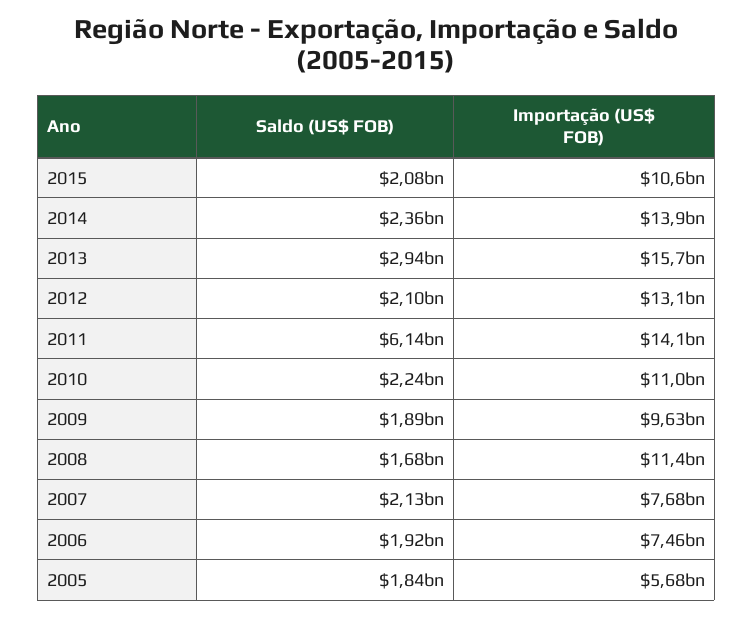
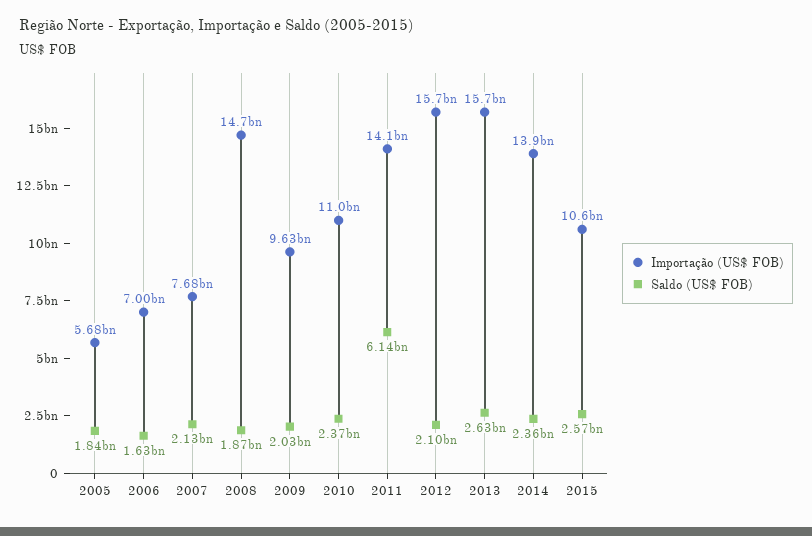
Saldo (US$ FOB), 2015: 2080000000 -> 2570000000
Saldo (US$ FOB), 2013: 2940000000 -> 2630000000
Importação (US$ FOB), 2012: 13100000000 -> 15700000000
Saldo (US$ FOB), 2010: 2240000000 -> 2370000000
Saldo (US$ FOB), 2009: 1890000000 -> 2030000000
Saldo (US$ FOB), 2008: 1680000000 -> 1870000000
Importação (US$ FOB), 2008: 11400000000 -> 14700000000
Saldo (US$ FOB), 2006: 1920000000 -> 1630000000
Importação (US$ FOB), 2006: 7460000000 -> 7000000000

